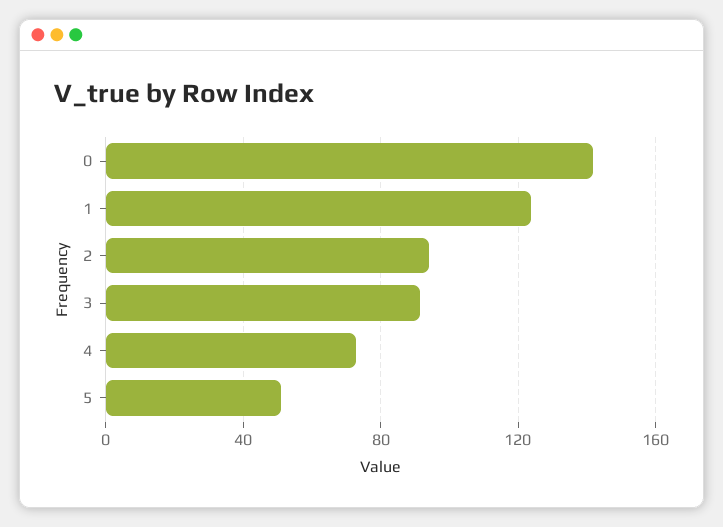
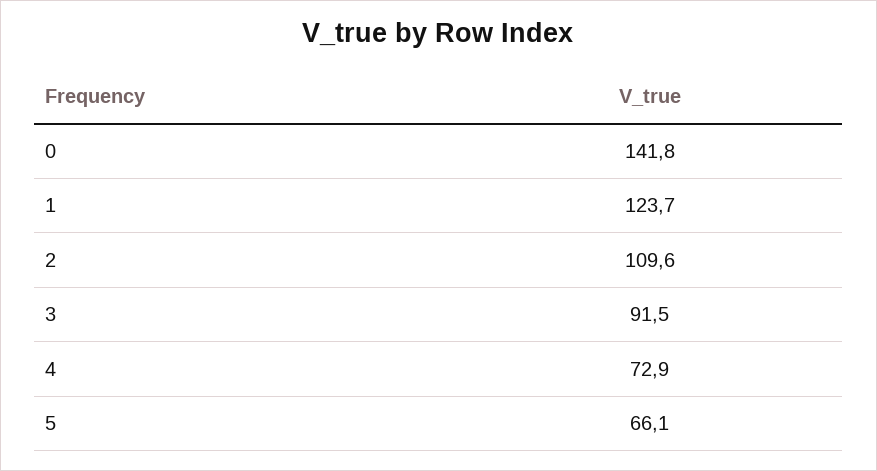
2: 95 -> 109.6
5: 50 -> 66.1

